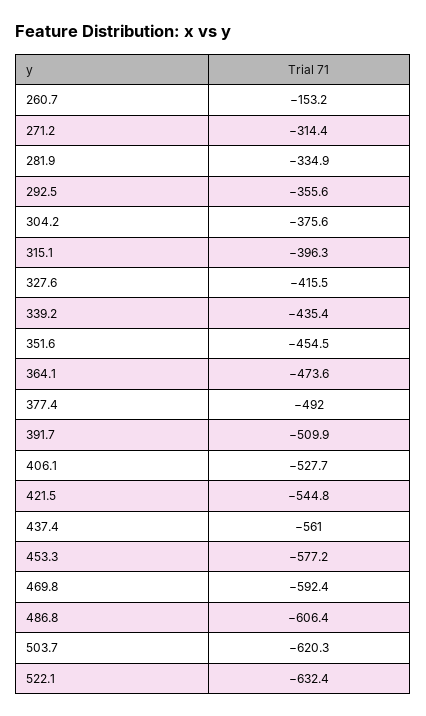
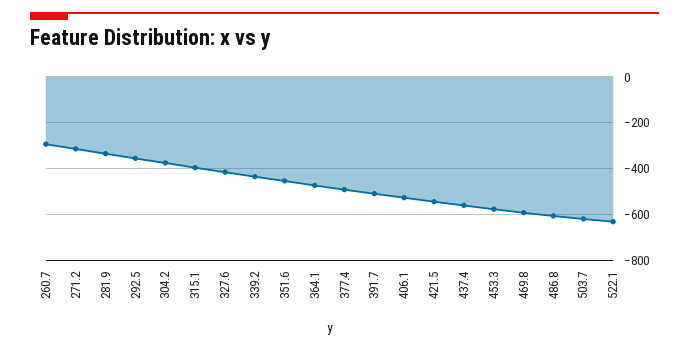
260.7: -153.2 -> -300

